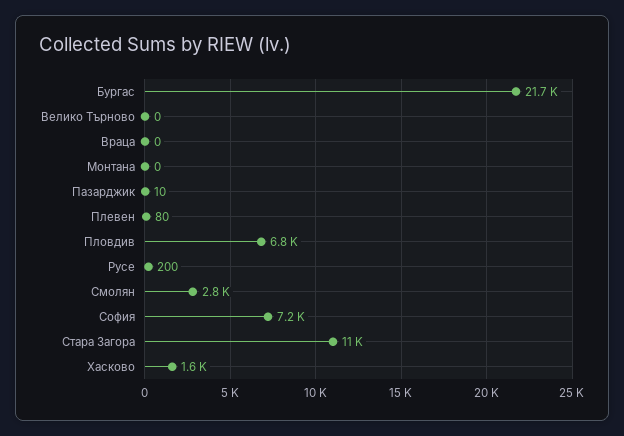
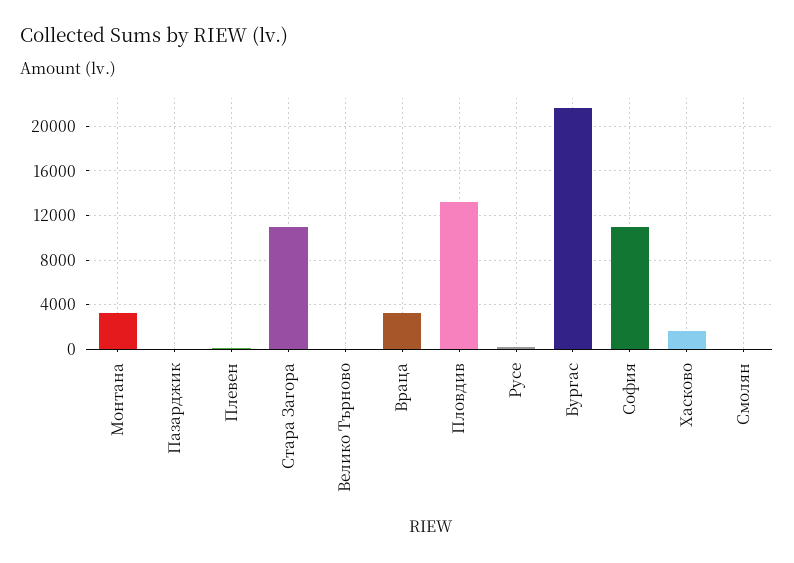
Враца: 0 -> 3000
Монтана: 0 -> 3000
Пловдив: 6800 -> 13000
Смолян: 2800 -> 0
София: 7200 -> 11000

